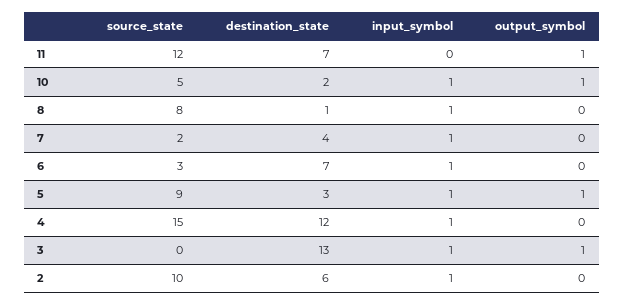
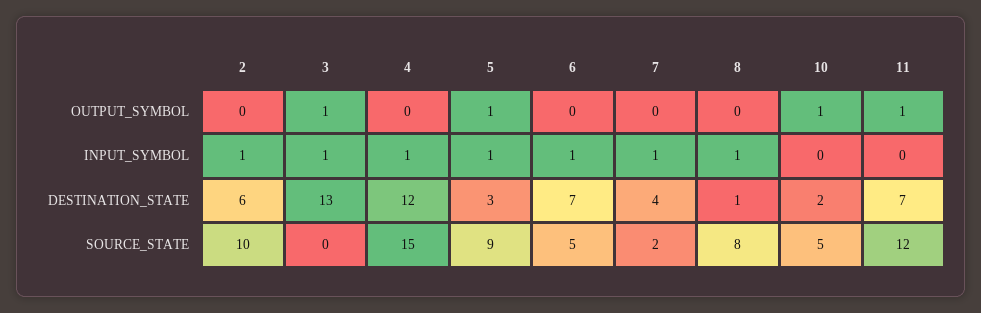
input_symbol, 10: 1 -> 0
source_state, 6: 3 -> 5

